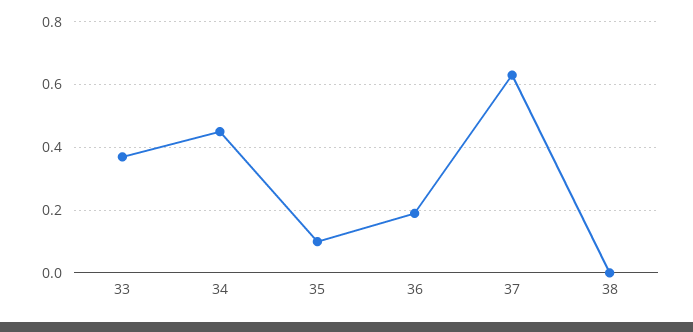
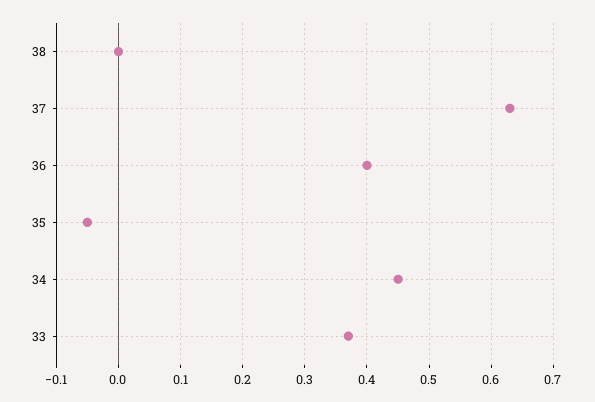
35: 0.1 -> -0.05
36: 0.2 -> 0.4

